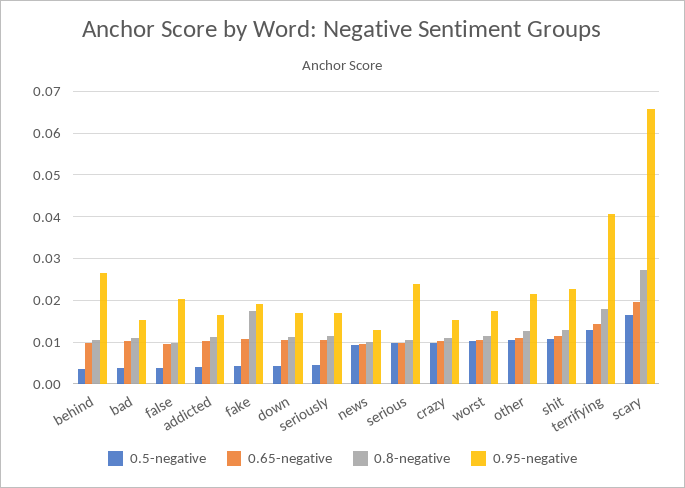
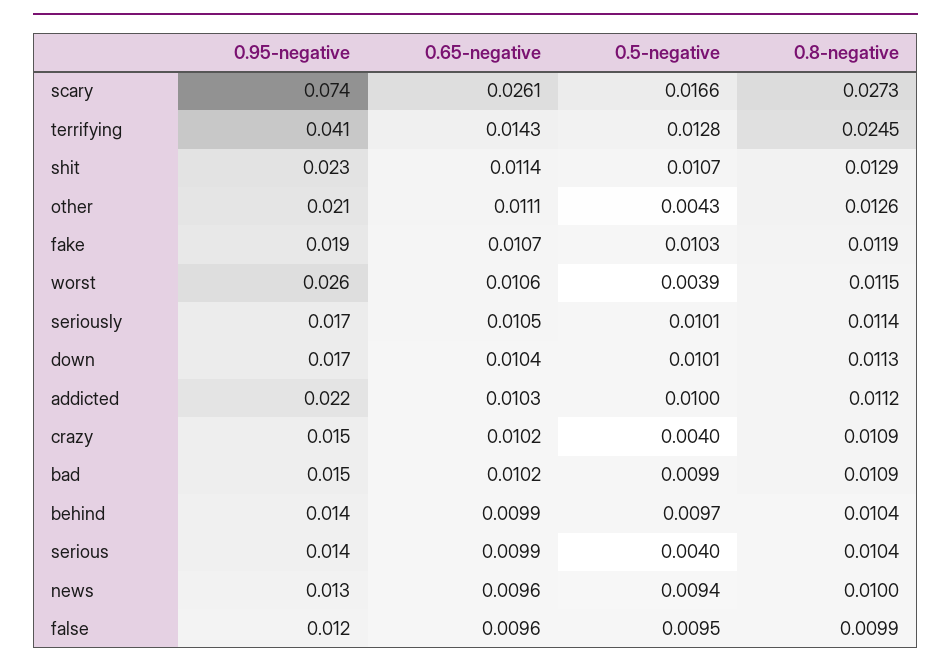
0.5-negative, behind: 0.004 -> 0.0097
0.95-negative, behind: 0.026 -> 0.014
0.5-negative, bad: 0.004 -> 0.0099
0.5-negative, false: 0.004 -> 0.0095
0.95-negative, false: 0.02 -> 0.012
0.5-negative, addicted: 0.004 -> 0.01
0.95-negative, addicted: 0.016 -> 0.022
0.5-negative, fake: 0.004 -> 0.0103
0.8-negative, fake: 0.018 -> 0.0119
0.5-negative, down: 0.004 -> 0.0101
0.5-negative, seriously: 0.004 -> 0.0101
0.5-negative, serious: 0.01 -> 0.004
0.95-negative, serious: 0.024 -> 0.014
0.5-negative, crazy: 0.01 -> 0.004
0.5-negative, worst: 0.01 -> 0.0039
0.95-negative, worst: 0.018 -> 0.026
0.5-negative, other: 0.01 -> 0.0043
0.8-negative, terrifying: 0.018 -> 0.0245
0.65-negative, scary: 0.02 -> 0.0261
0.95-negative, scary: 0.066 -> 0.074

